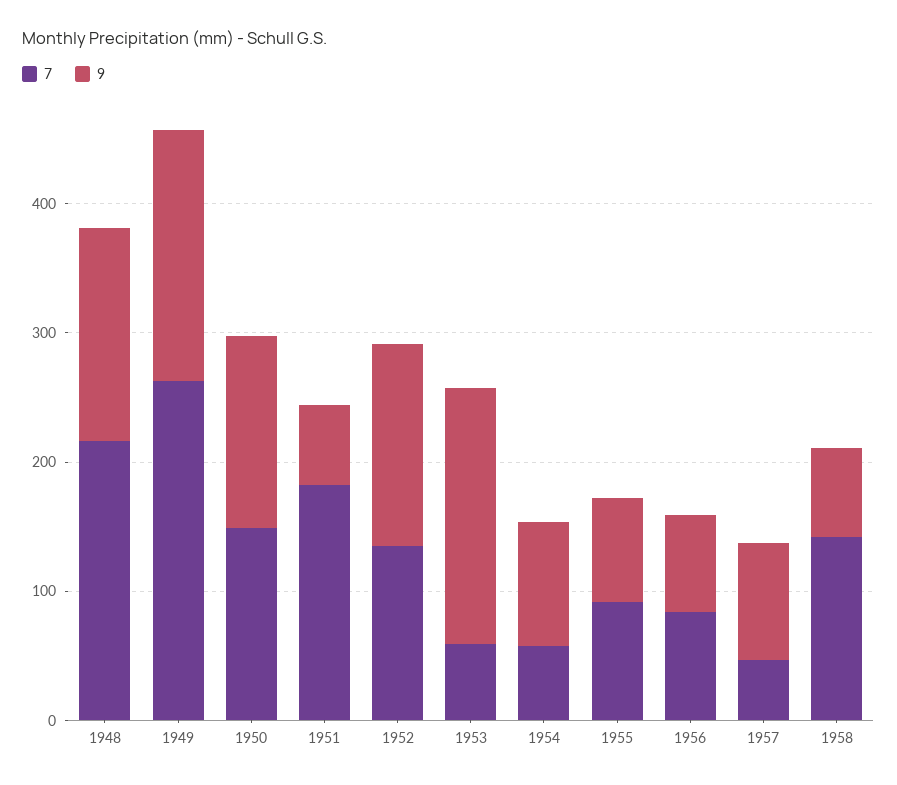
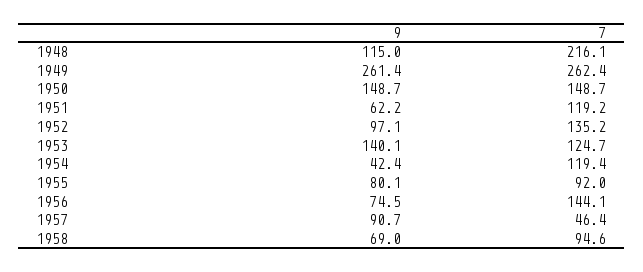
9, 1948: 160 -> 115
9, 1949: 200 -> 261.4
7, 1951: 180 -> 119.2
9, 1952: 160 -> 97.1
7, 1953: 60 -> 124.7
9, 1953: 200 -> 140.1
7, 1954: 60 -> 119.4
9, 1954: 100 -> 42.4
7, 1956: 80 -> 144.1
7, 1958: 140 -> 94.6

